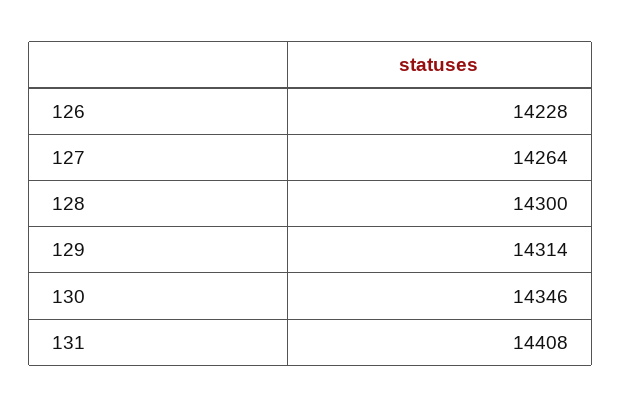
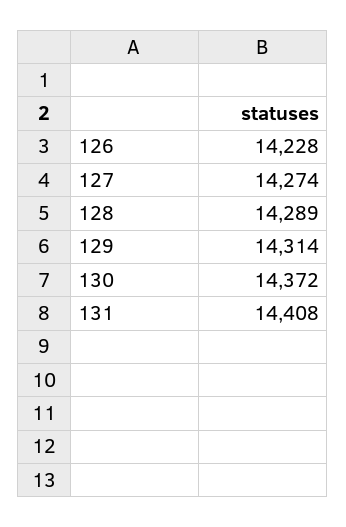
127: 14264 -> 14274
128: 14300 -> 14289
130: 14346 -> 14372

